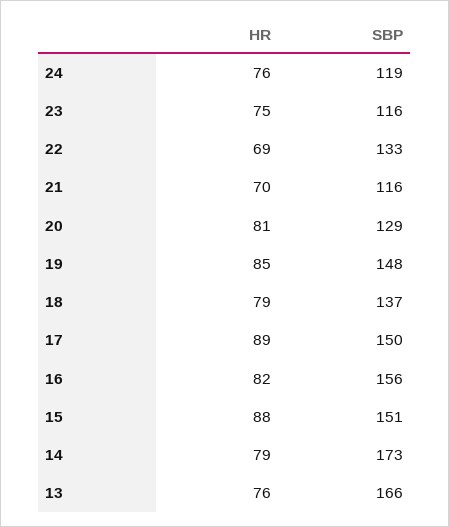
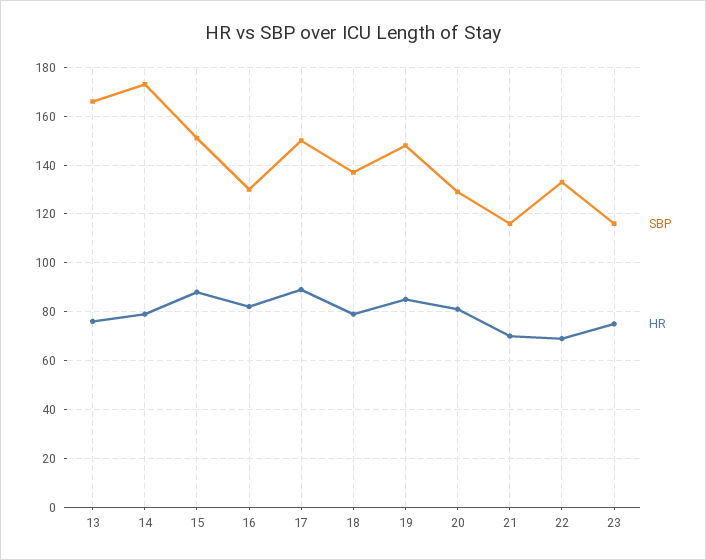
HR, 24: 76 -> none
SBP, 24: 119 -> none
SBP, 16: 156 -> 130

